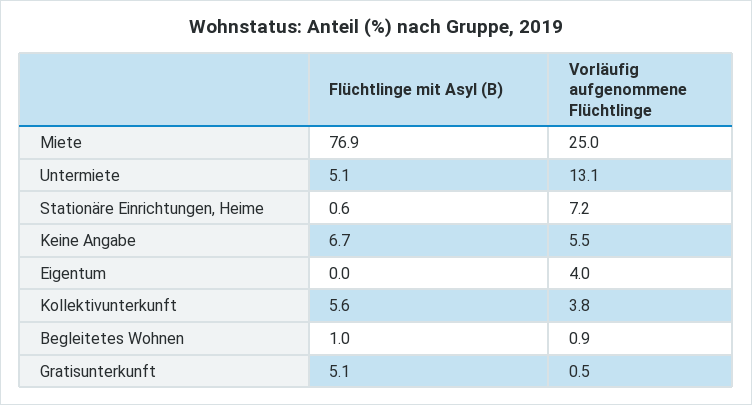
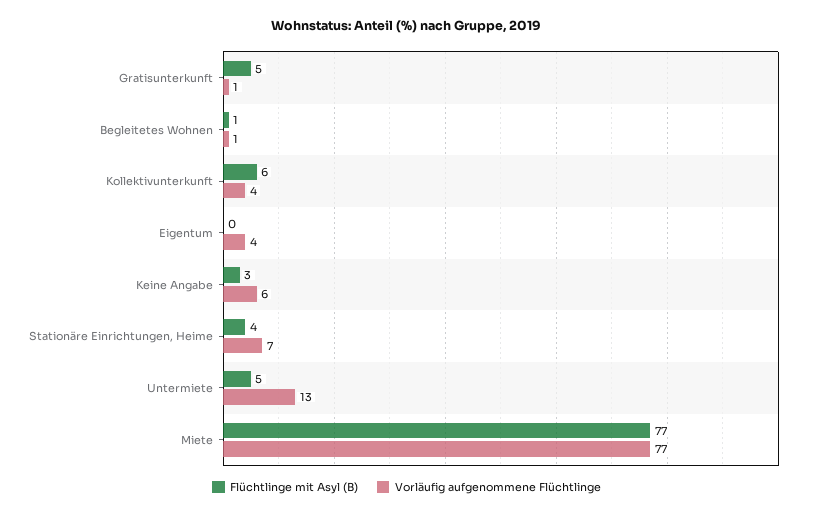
Vorläufig aufgenommene Flüchtlinge, Miete: 25 -> 77
Flüchtlinge mit Asyl (B), Stationäre Einrichtungen, Heime: 0.6 -> 4
Flüchtlinge mit Asyl (B), Keine Angabe: 6.7 -> 3

